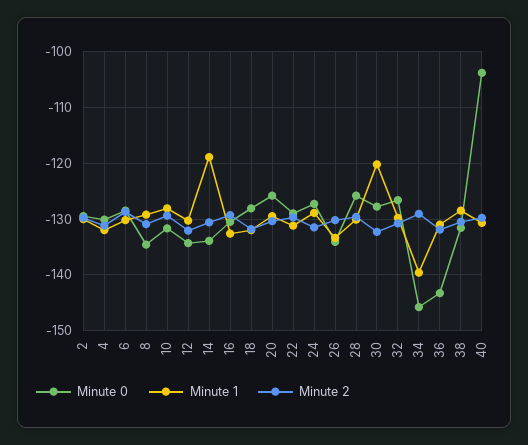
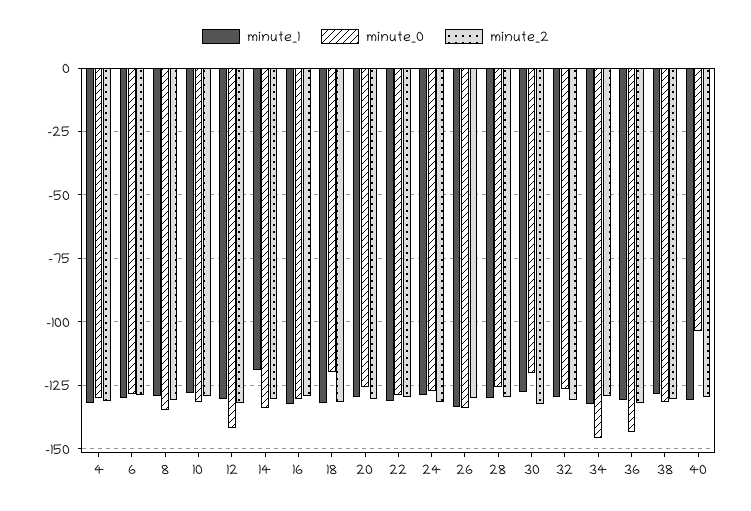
Minute 0, 2: -130 -> none
Minute 1, 2: -130 -> none
Minute 2, 2: -130 -> none
Minute 0, 12: -134 -> -142.5
Minute 0, 18: -128 -> -120
Minute 0, 30: -128 -> -120
Minute 1, 30: -120 -> -127.5
Minute 1, 34: -140 -> -132.5

